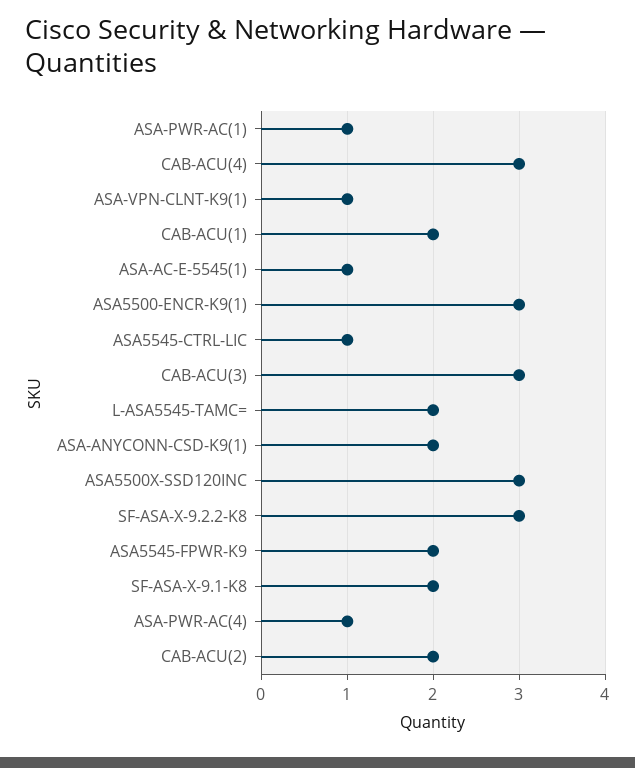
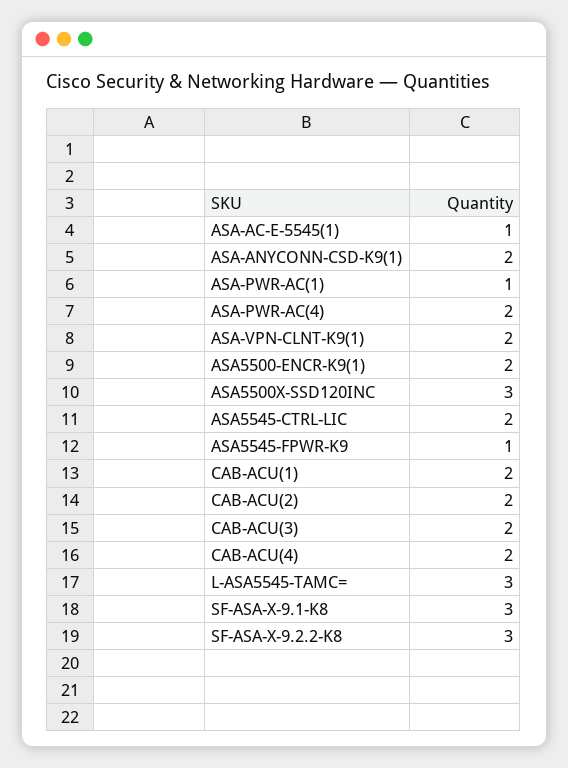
CAB-ACU(4): 3 -> 2
ASA-VPN-CLNT-K9(1): 1 -> 2
ASA5500-ENCR-K9(1): 3 -> 2
ASA5545-CTRL-LIC: 1 -> 2
CAB-ACU(3): 3 -> 2
L-ASA5545-TAMC=: 2 -> 3
ASA5545-FPWR-K9: 2 -> 1
SF-ASA-X-9.1-K8: 2 -> 3
ASA-PWR-AC(4): 1 -> 2

